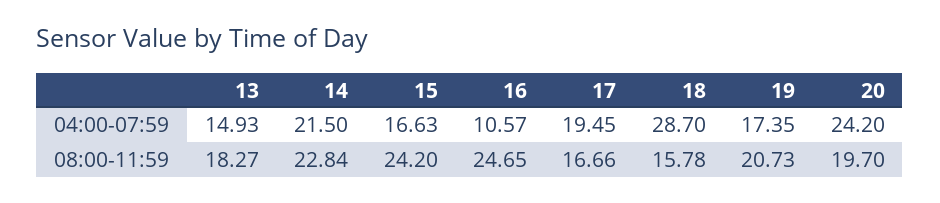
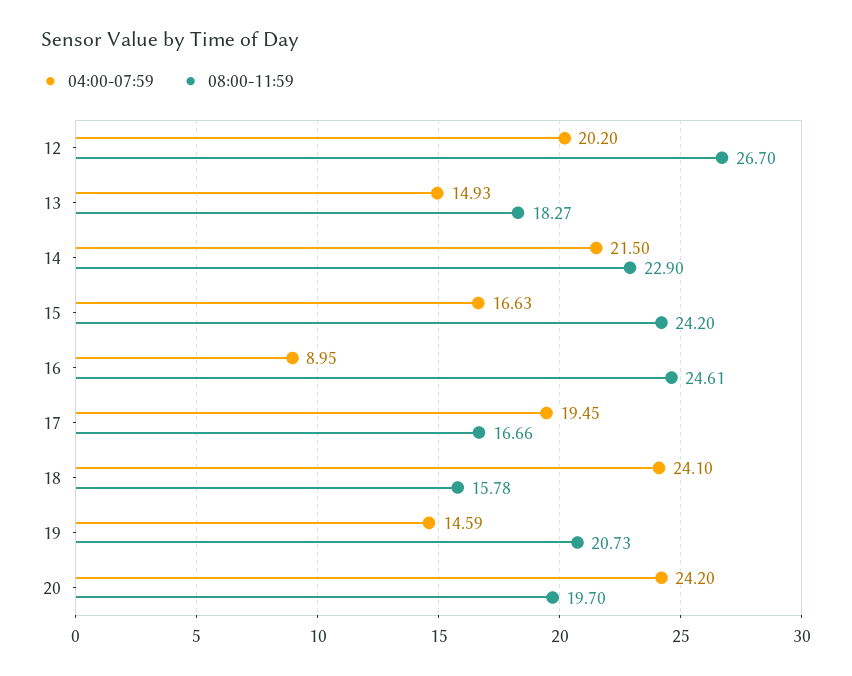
04:00-07:59, 16: 10.57 -> 8.95
04:00-07:59, 18: 28.7 -> 24.1
04:00-07:59, 19: 17.35 -> 14.59
08:00-11:59, 14: 22.84 -> 22.9
08:00-11:59, 16: 24.65 -> 24.61
04:00-07:59, 12: none -> 20.2
08:00-11:59, 12: none -> 26.7

